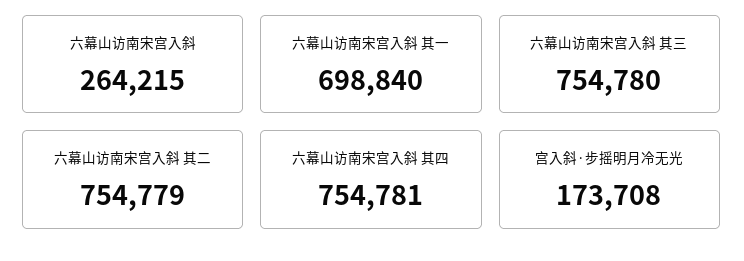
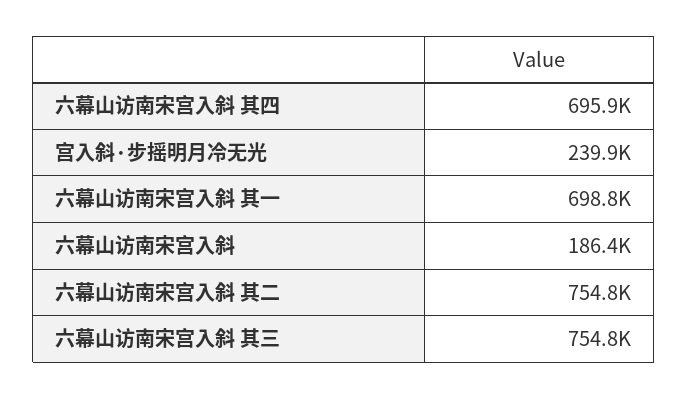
六幕山访南宋宫入斜: 264215 -> 186400
六幕山访南宋宫入斜 其四: 754781 -> 695900
宫入斜·步摇明月冷无光: 173708 -> 239900

